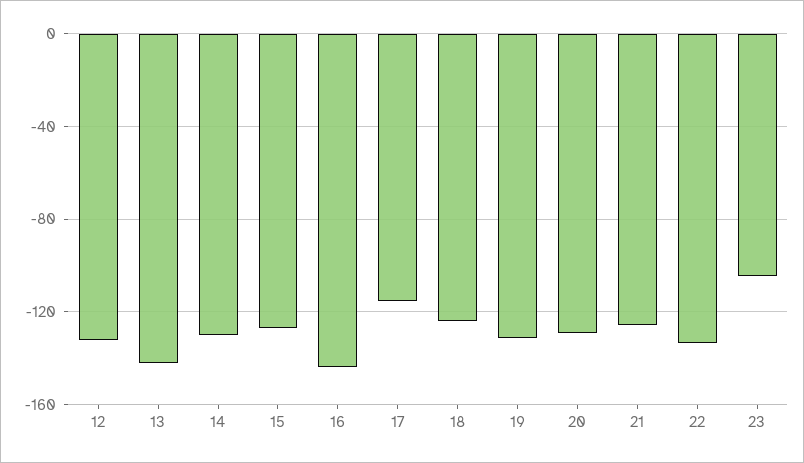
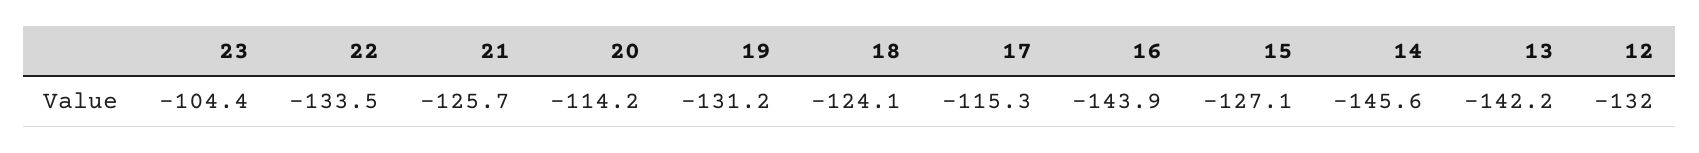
14: -130 -> -145.6
20: -130 -> -114.2

